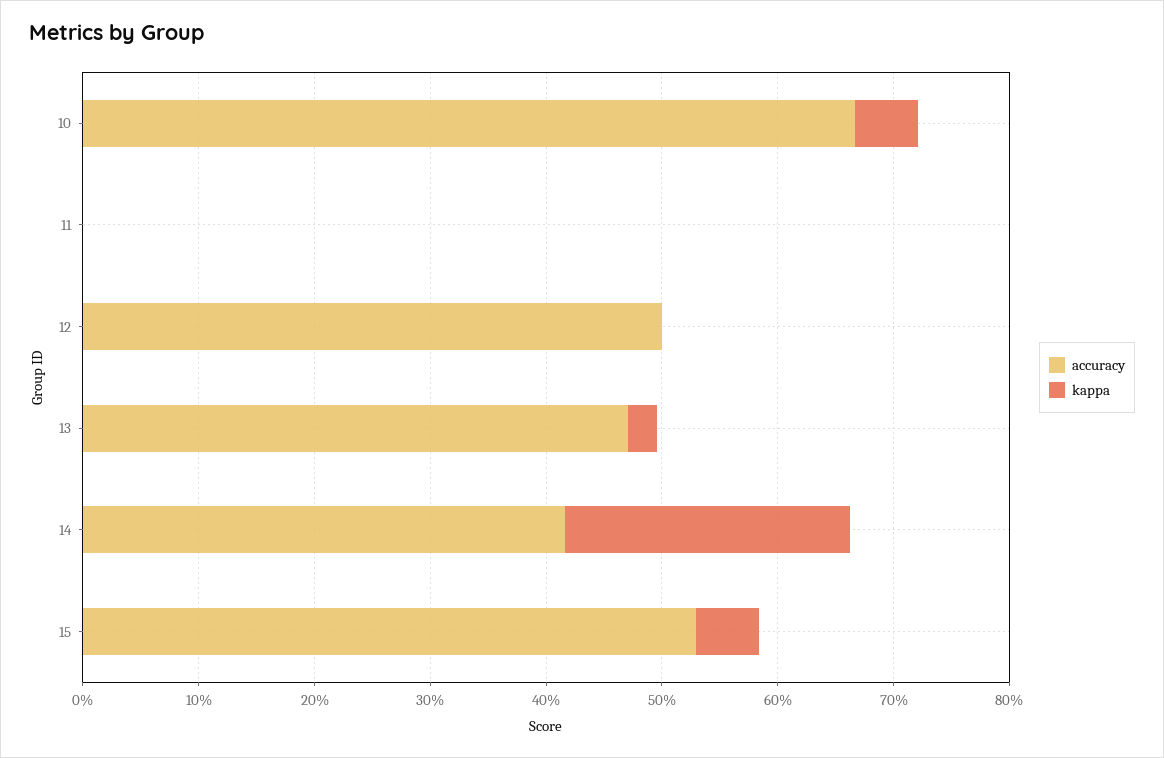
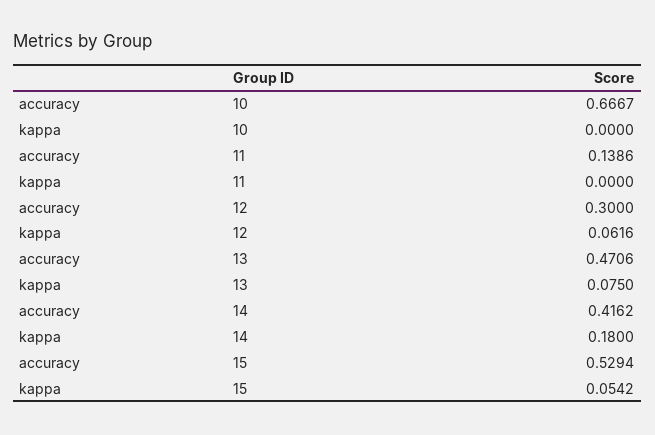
kappa, 10: 0.06 -> 0
accuracy, 11: 0 -> 0.1386
accuracy, 12: 0.5 -> 0.3
kappa, 12: 0 -> 0.0616
kappa, 13: 0.02 -> 0.075
kappa, 14: 0.24 -> 0.18

